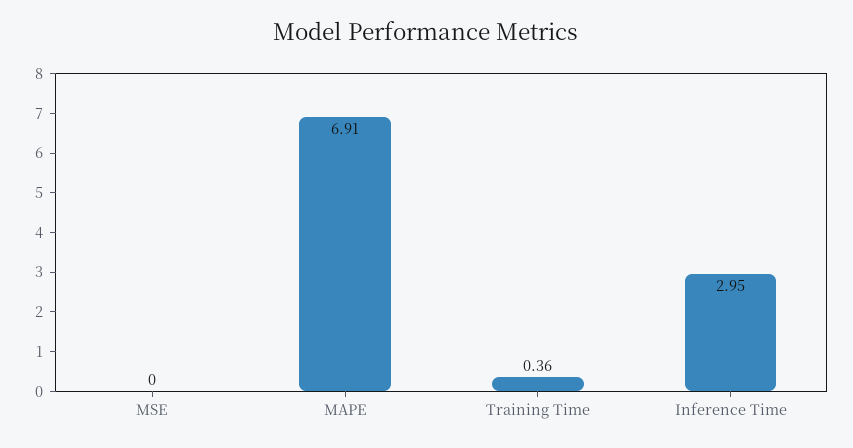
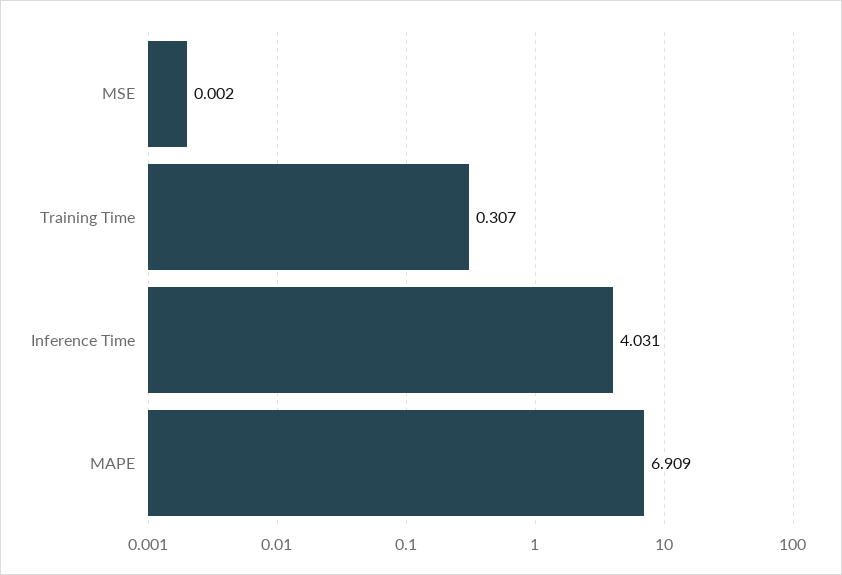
Training Time: 0.36 -> 0.307
Inference Time: 2.95 -> 4.031

